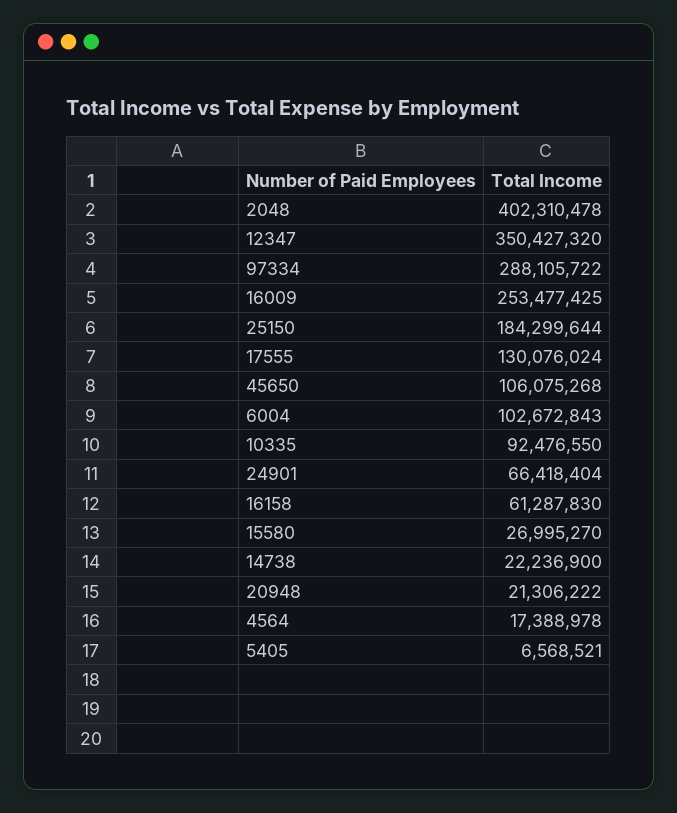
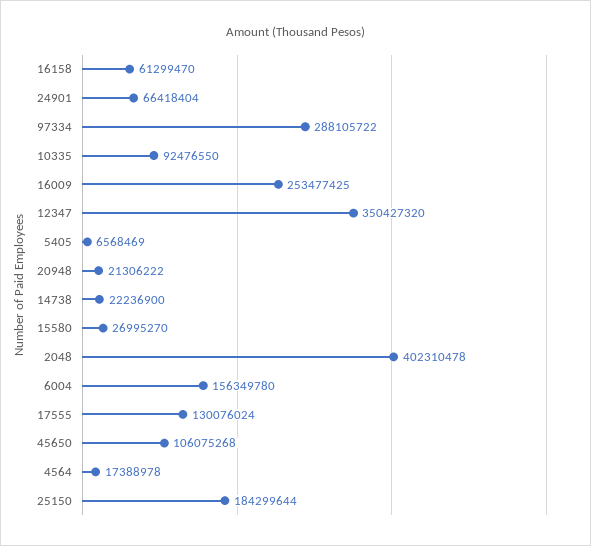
6004: 102672843 -> 156349780
16158: 61287830 -> 61299470
5405: 6568521 -> 6568469

